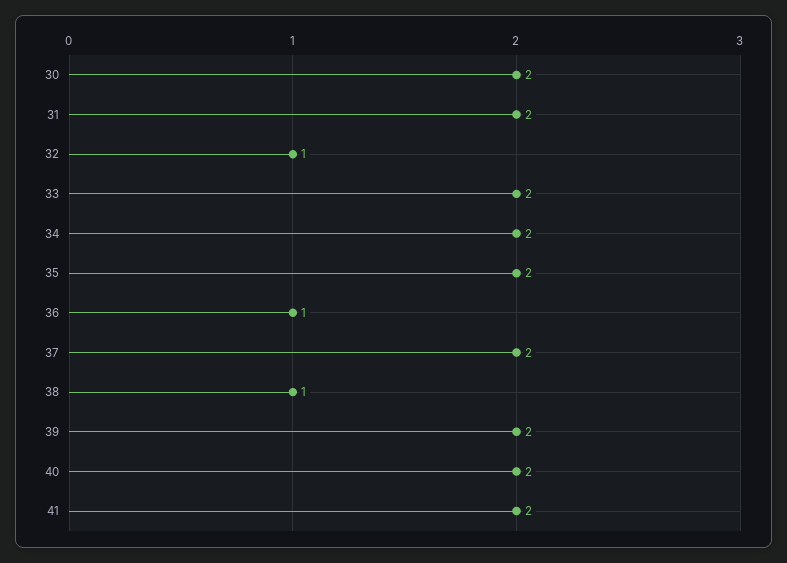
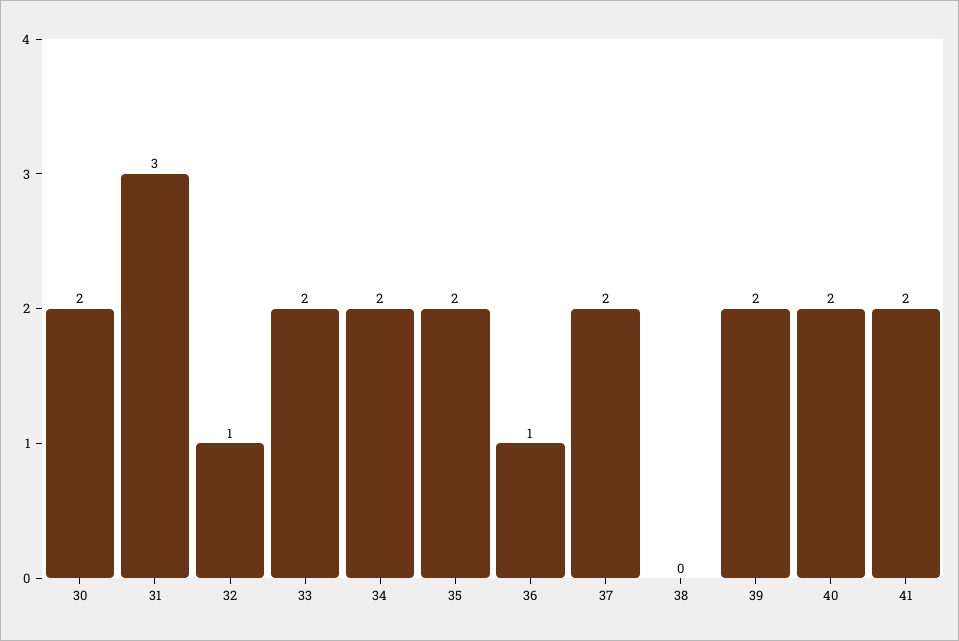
31: 2 -> 3
38: 1 -> 0

